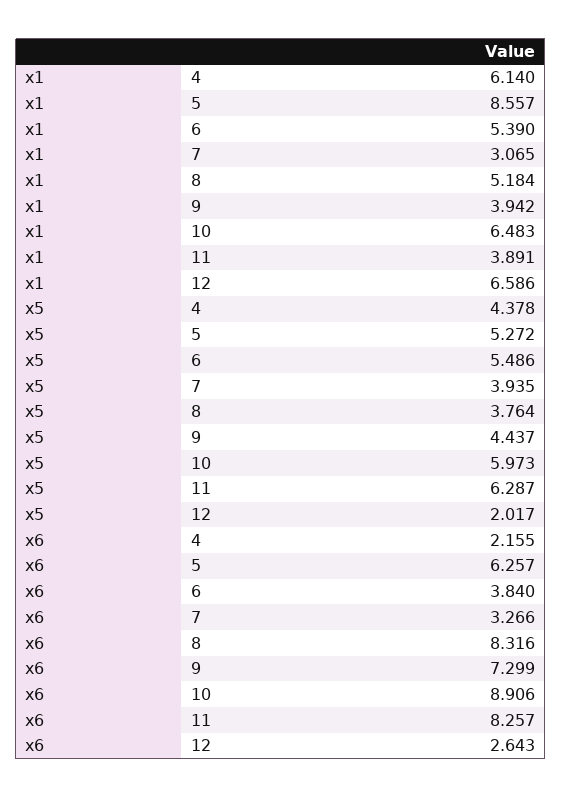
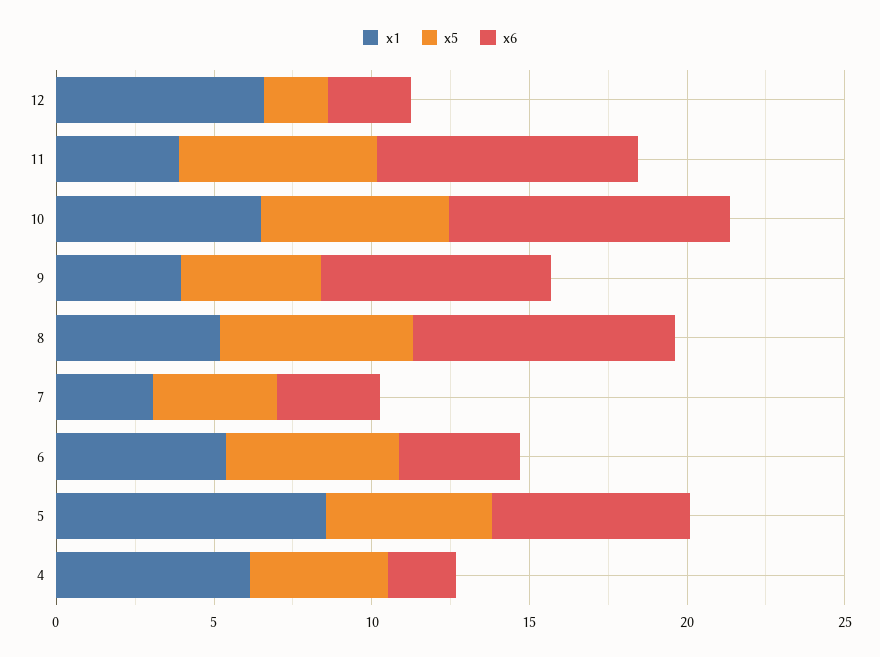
x5, 8: 3.764 -> 6

